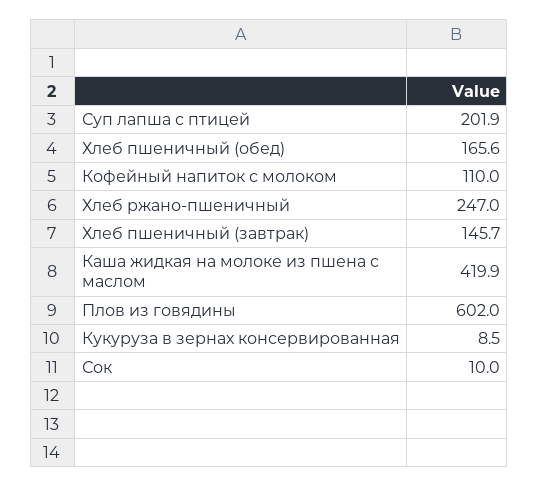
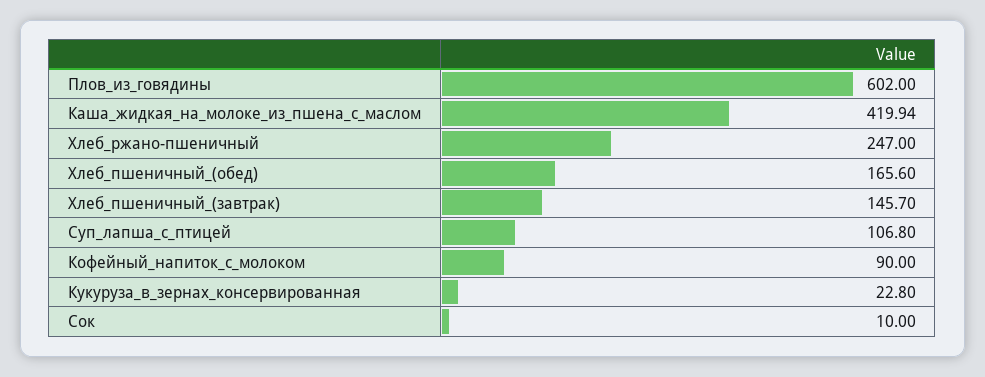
Суп лапша с птицей: 201.9 -> 106.8
Кофейный напиток с молоком: 110 -> 90
Кукуруза в зернах консервированная: 8.5 -> 22.8

